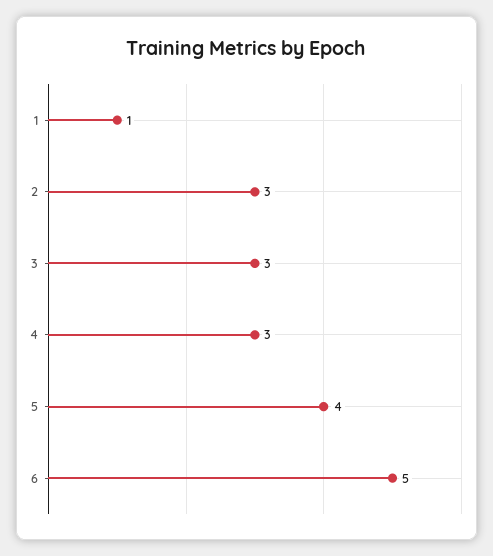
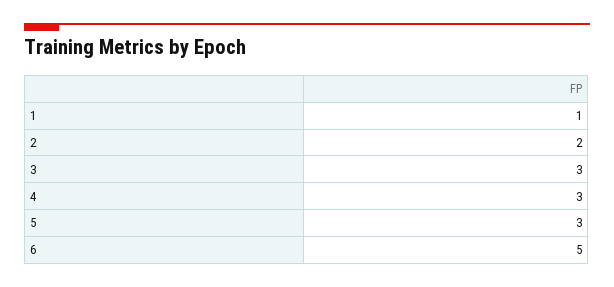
2: 3 -> 2
5: 4 -> 3

